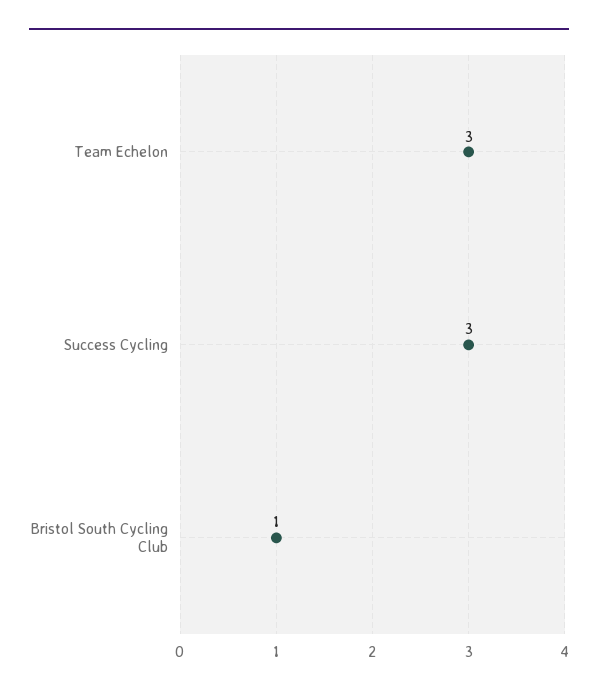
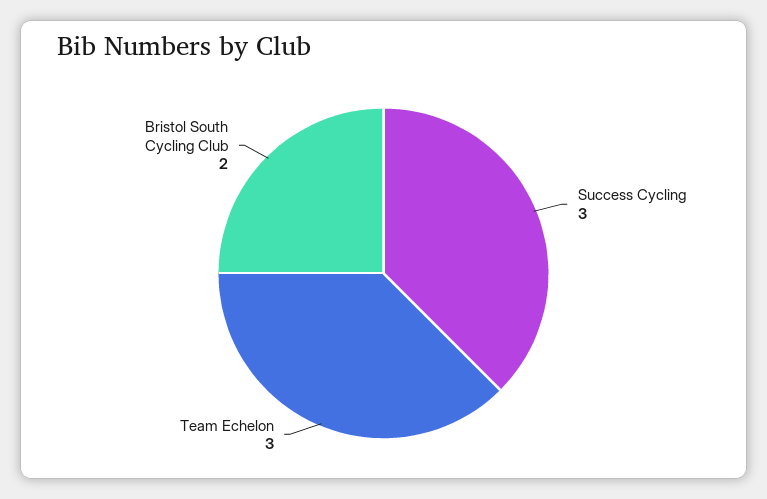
Bristol South Cycling Club: 1 -> 2

